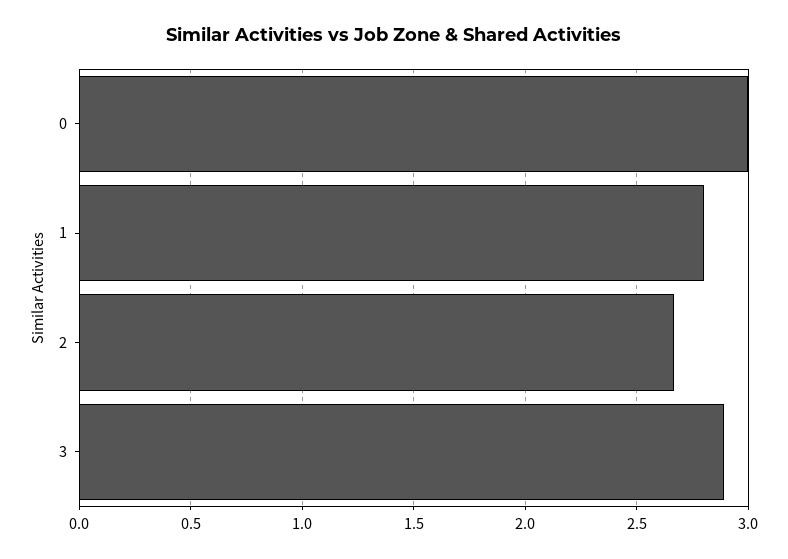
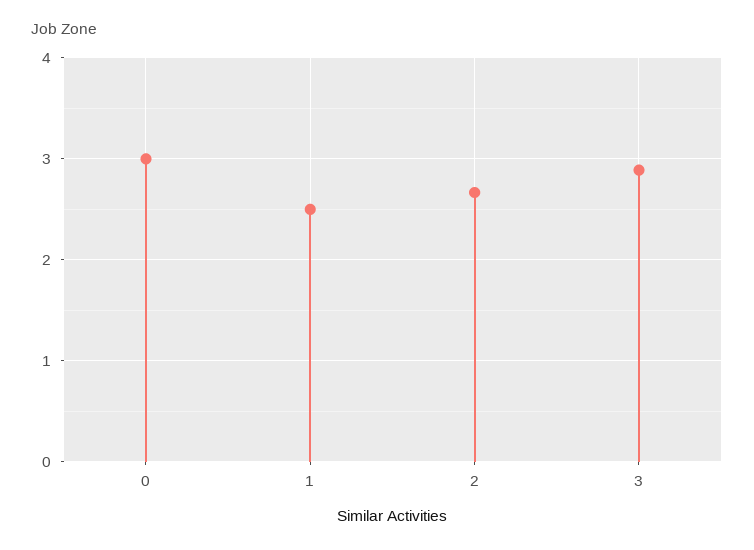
1: 2.8 -> 2.5

